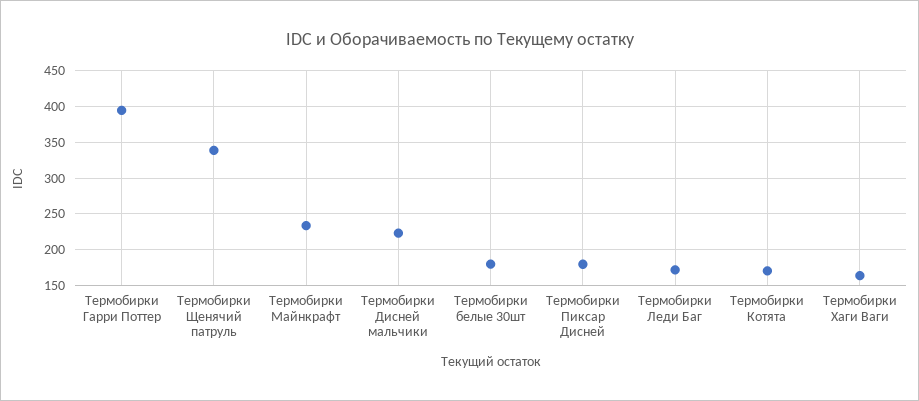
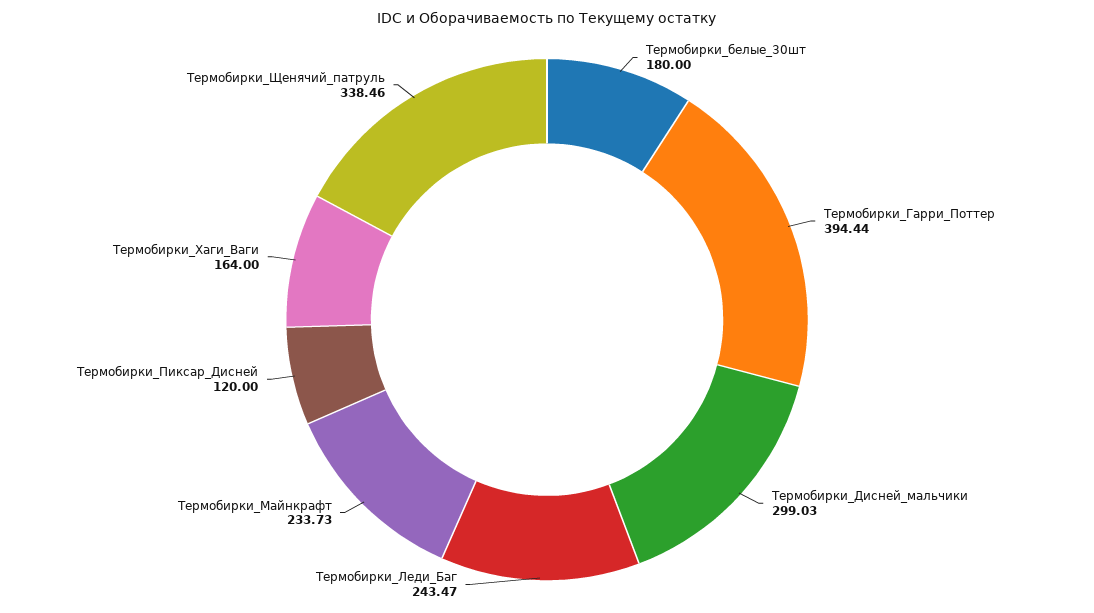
Термобирки Дисней мальчики: 220 -> 299.03
Термобирки Пиксар Дисней: 180 -> 120
Термобирки Леди Баг: 170 -> 243.47
Термобирки Котята: 170 -> none

